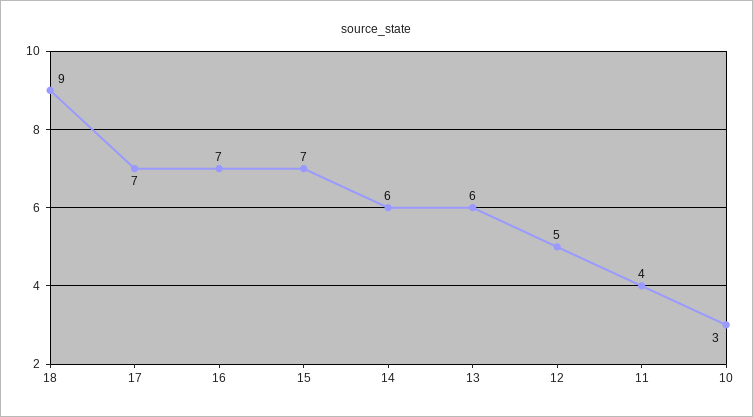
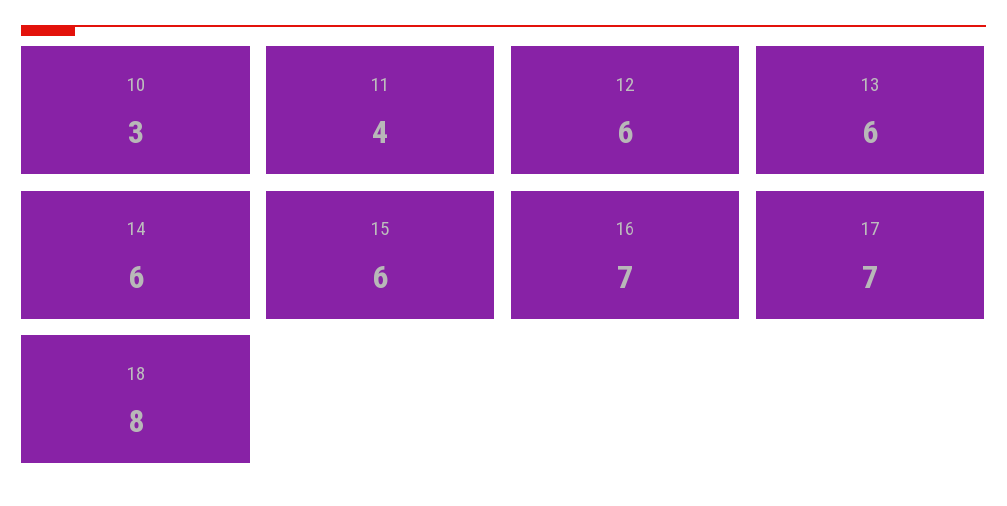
18: 9 -> 8
15: 7 -> 6
12: 5 -> 6

